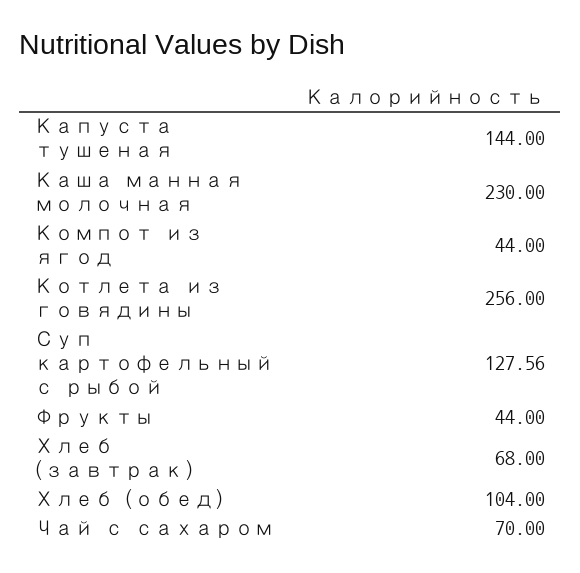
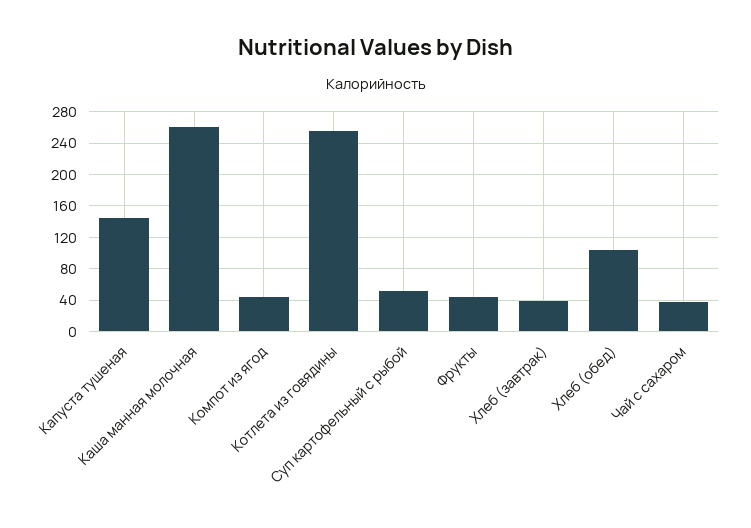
Каша манная молочная: 230 -> 260
Суп картофельный с рыбой: 127.56 -> 50
Хлеб (завтрак): 68 -> 40
Чай с сахаром: 70 -> 40

